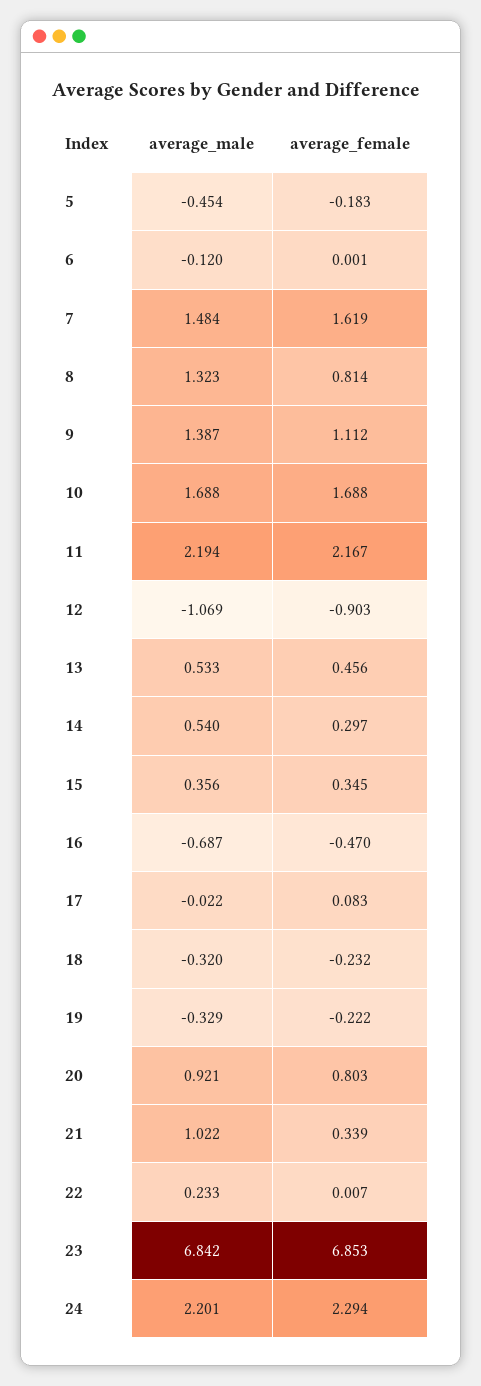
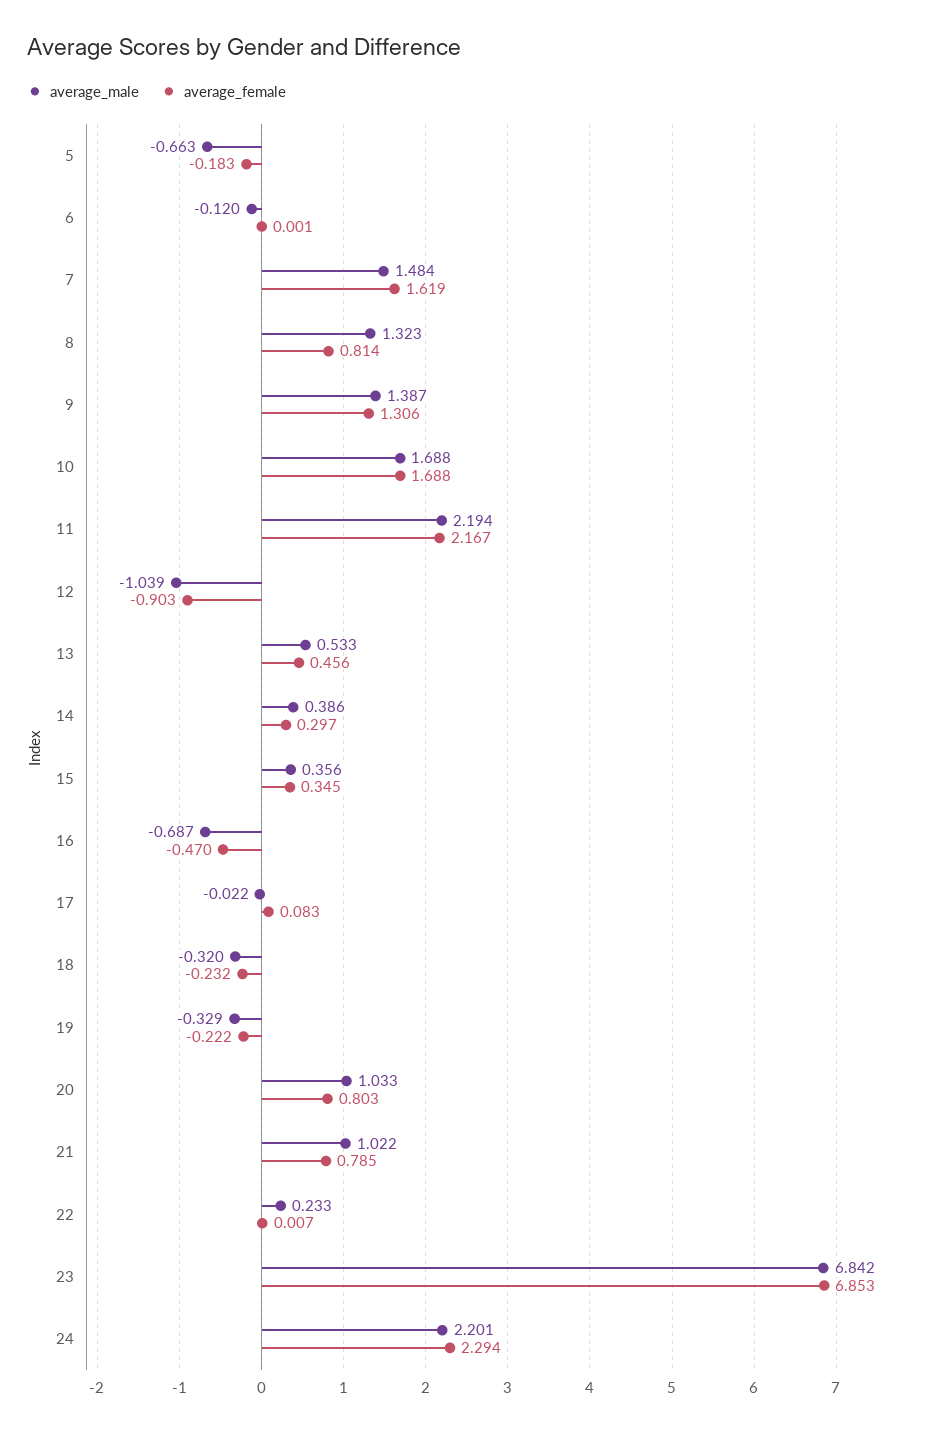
average_male, 5: -0.454 -> -0.663
average_female, 9: 1.112 -> 1.306
average_male, 12: -1.069 -> -1.039
average_male, 14: 0.54 -> 0.386
average_male, 20: 0.921 -> 1.033
average_female, 21: 0.339 -> 0.785

